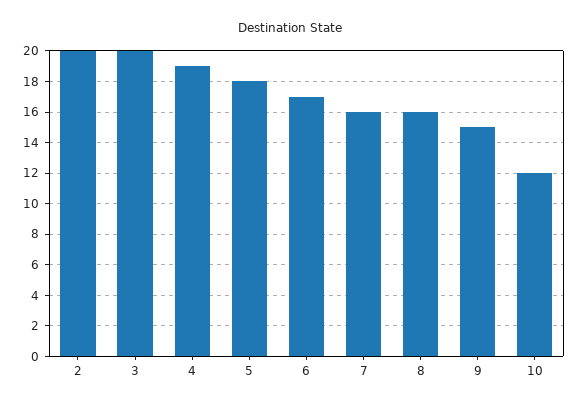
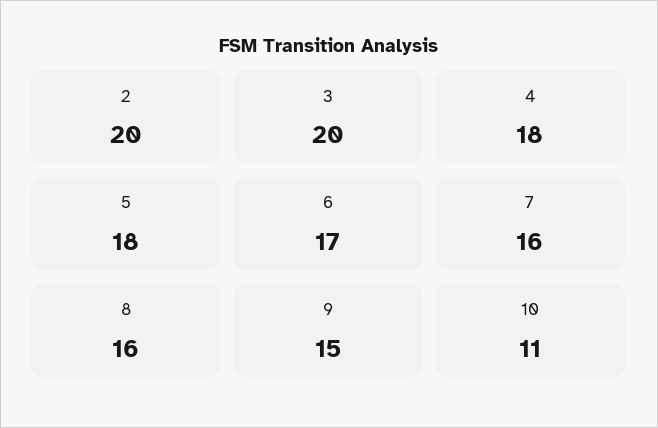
4: 19 -> 18
10: 12 -> 11

